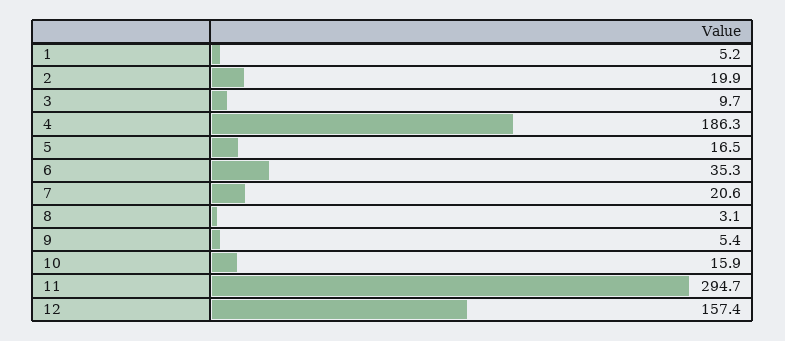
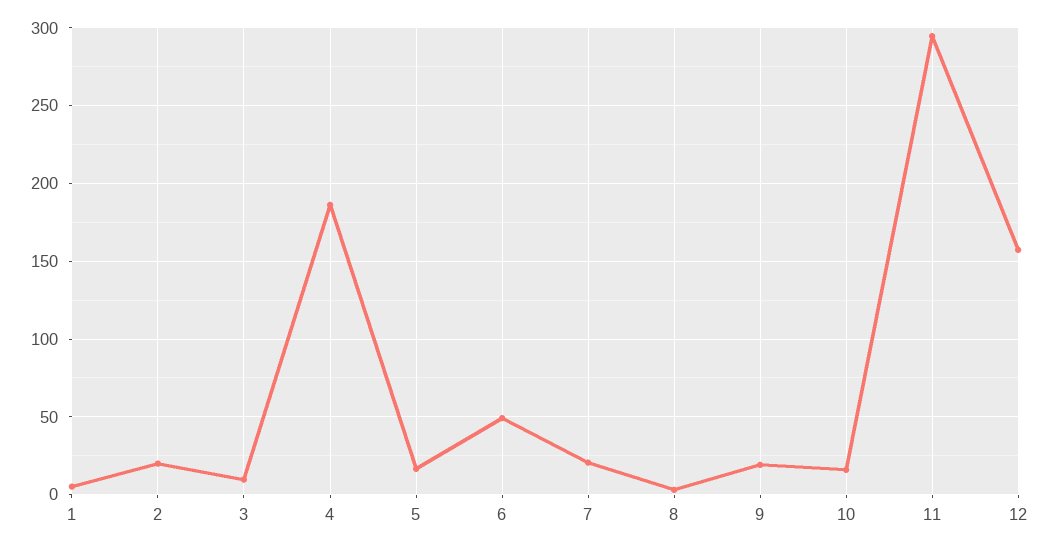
6: 35.3 -> 50
9: 5.4 -> 20

